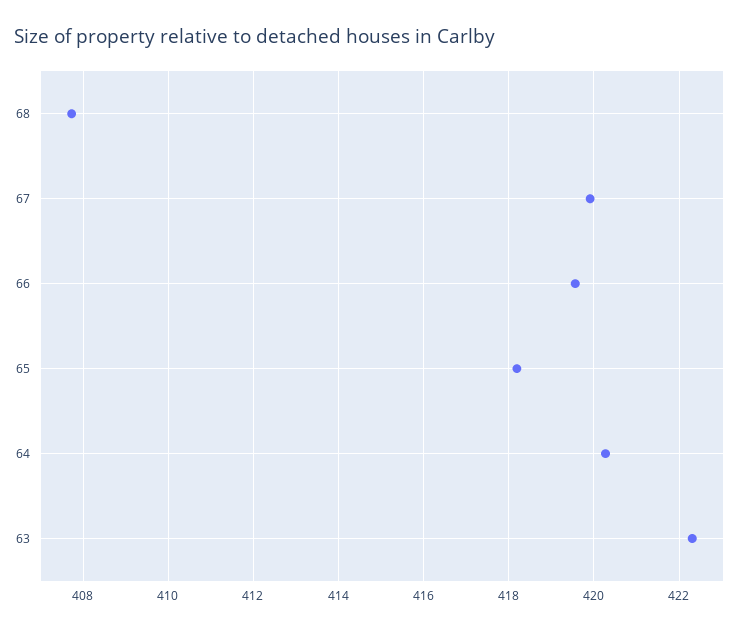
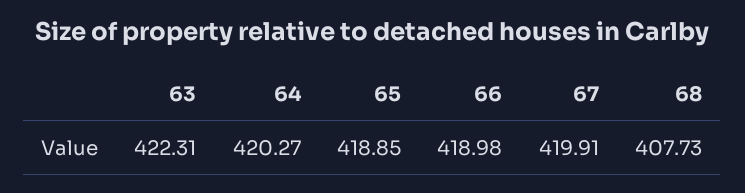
66: 419.6 -> 418.98
65: 418.2 -> 418.85

